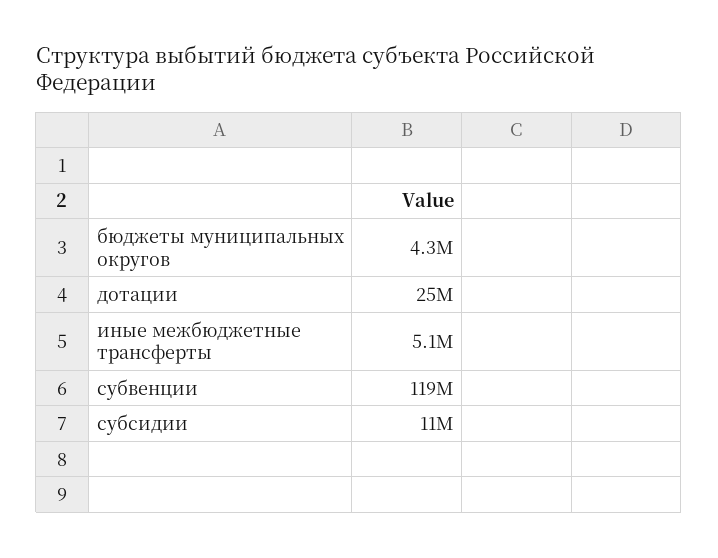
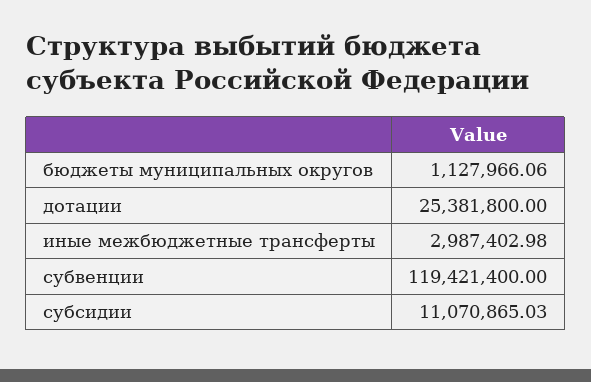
бюджеты муниципальных округов: 4300000 -> 1127966.06
иные межбюджетные трансферты: 5100000 -> 2987402.98

